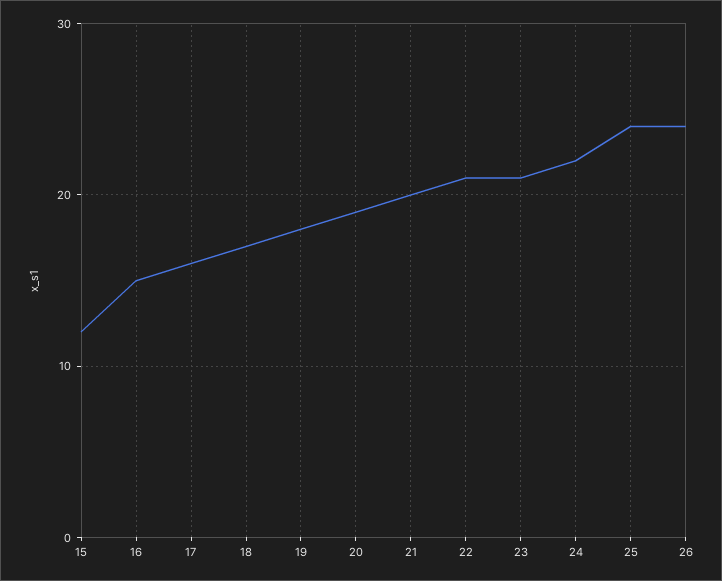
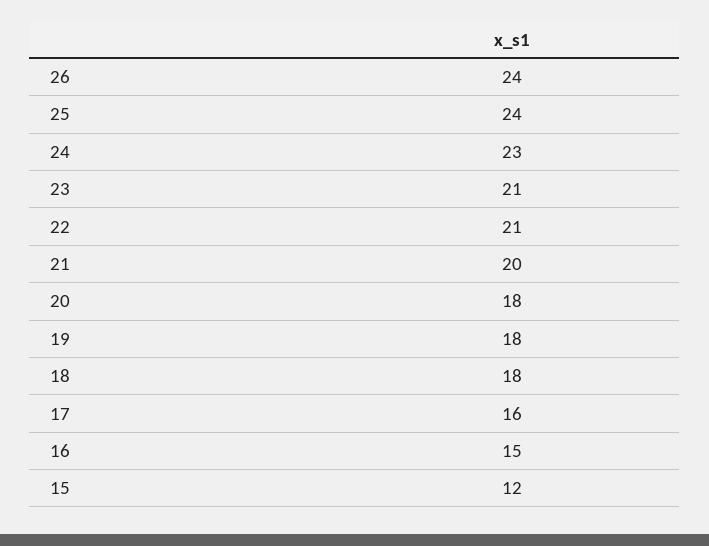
18: 17 -> 18
20: 19 -> 18
24: 22 -> 23

